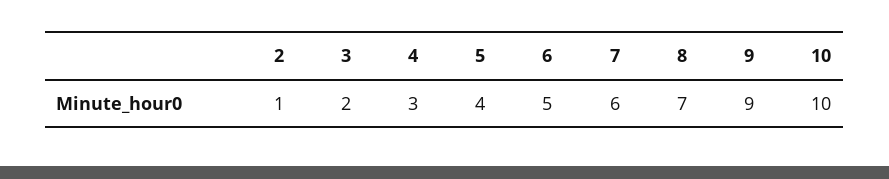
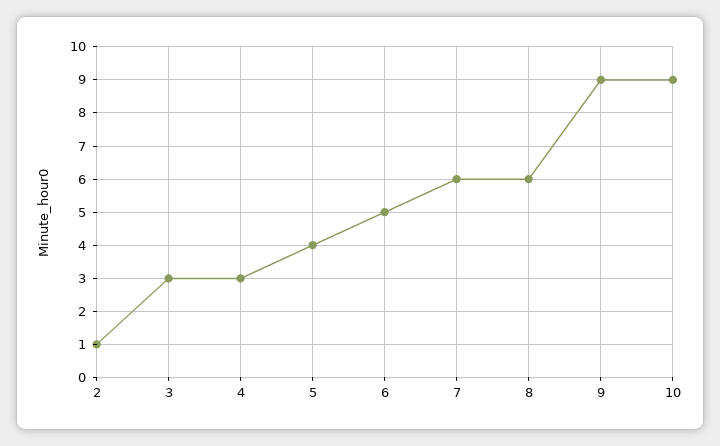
3: 2 -> 3
8: 7 -> 6
10: 10 -> 9

